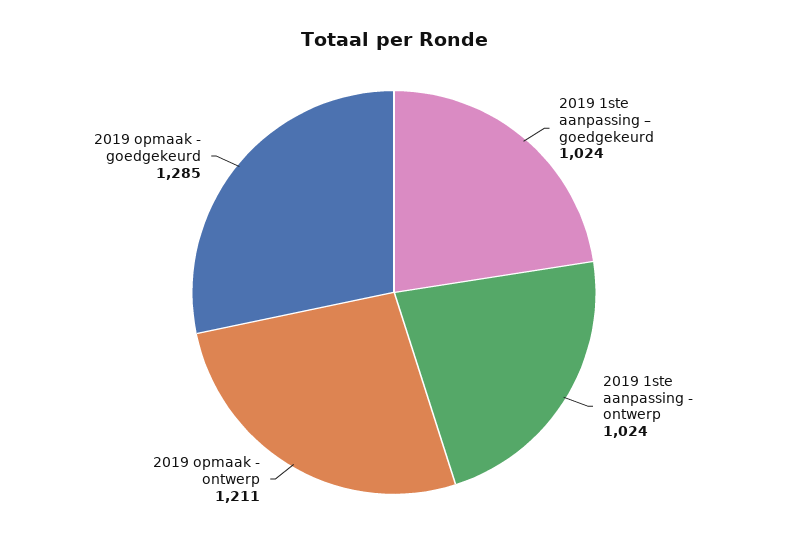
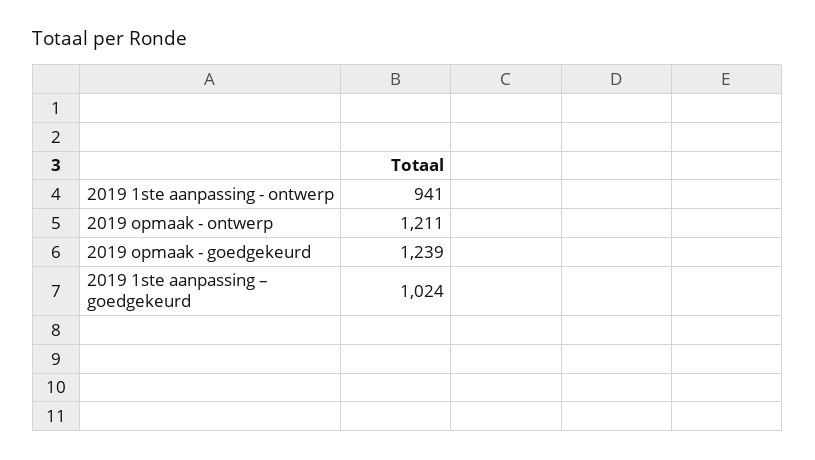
2019 1ste aanpassing - ontwerp: 1024 -> 941
2019 opmaak - goedgekeurd: 1285 -> 1239

